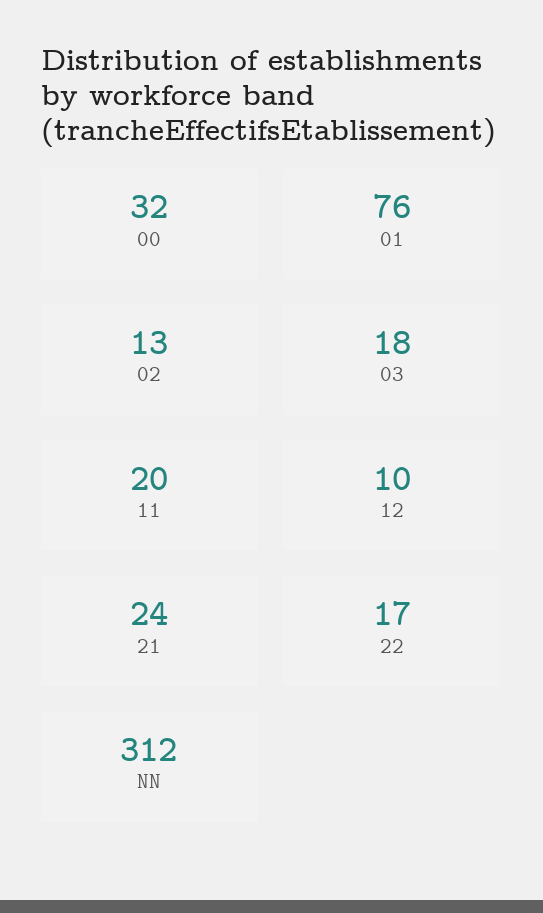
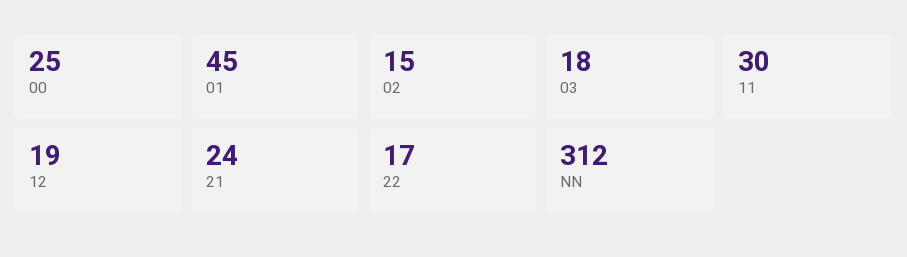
00: 32 -> 25
01: 76 -> 45
02: 13 -> 15
11: 20 -> 30
12: 10 -> 19

